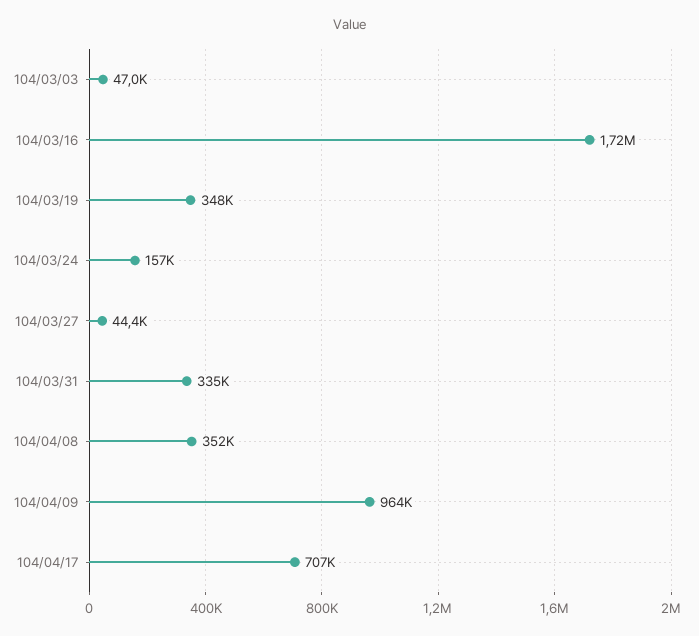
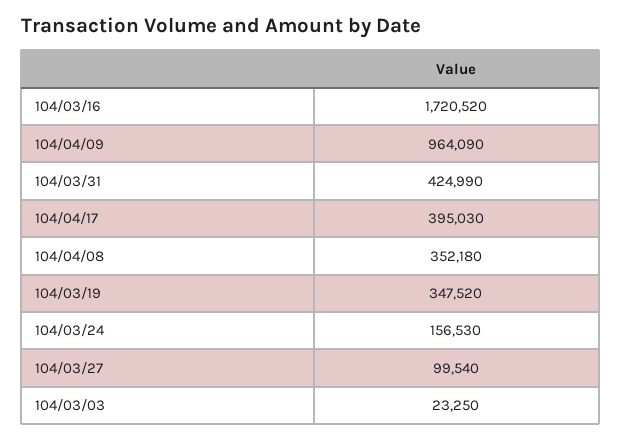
104/03/03: 47000 -> 23250
104/03/27: 44400 -> 99540
104/03/31: 335000 -> 424990
104/04/17: 707000 -> 395030

